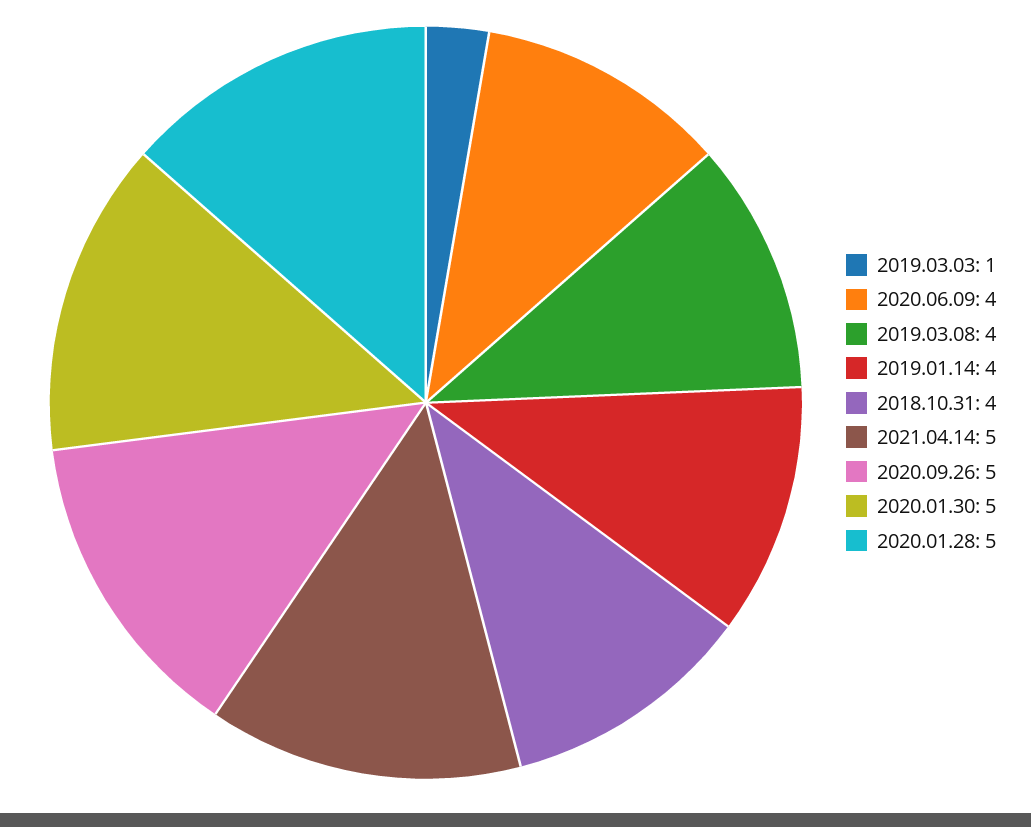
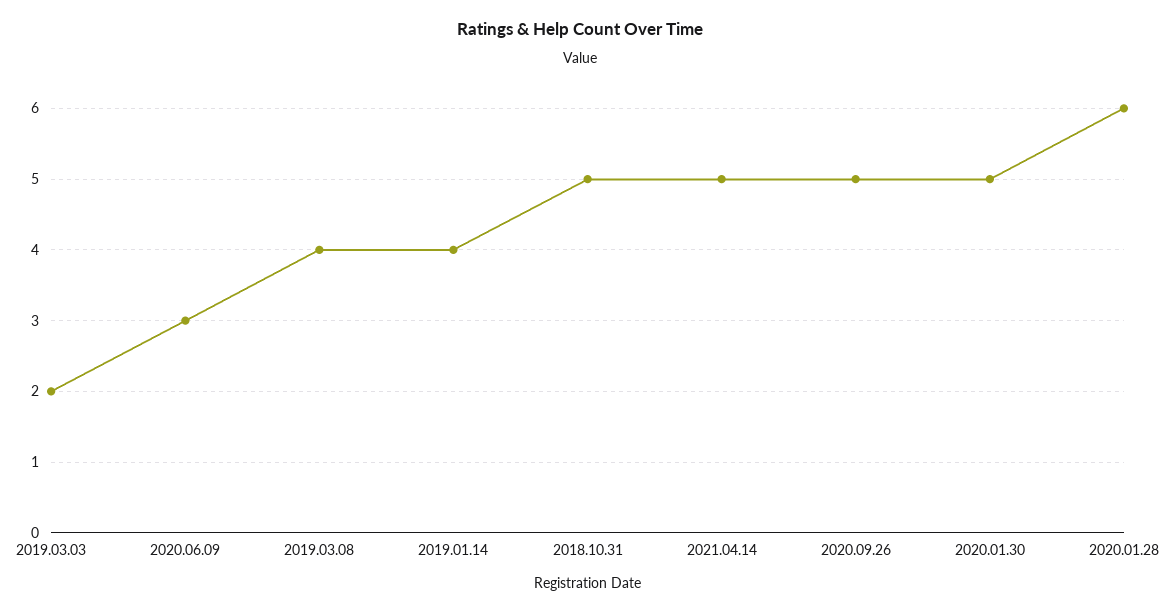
2019.03.03: 1 -> 2
2020.06.09: 4 -> 3
2018.10.31: 4 -> 5
2020.01.28: 5 -> 6

